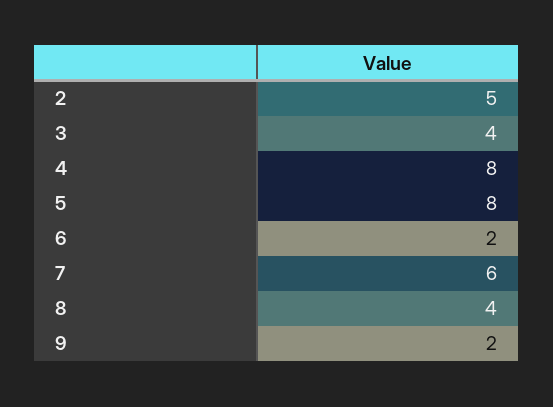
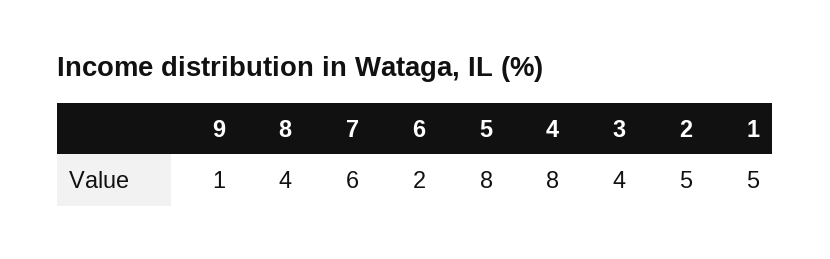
9: 2 -> 1
1: none -> 5

